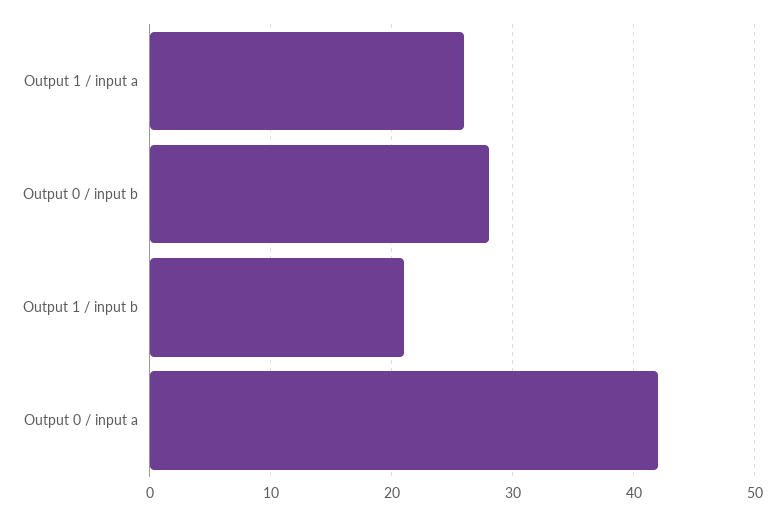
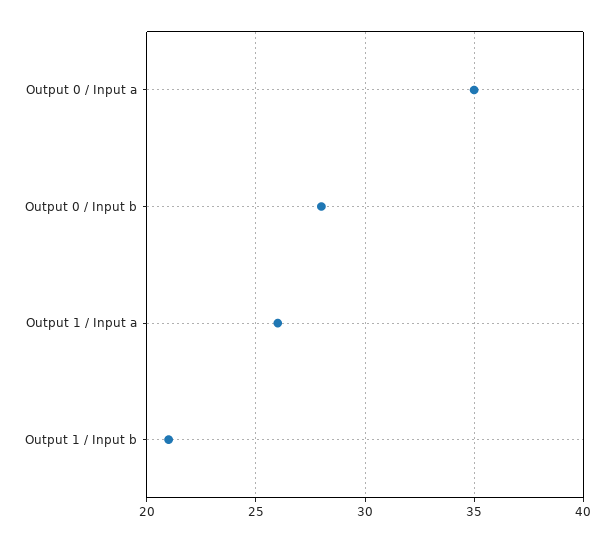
Output 0 / input a: 42 -> 35

